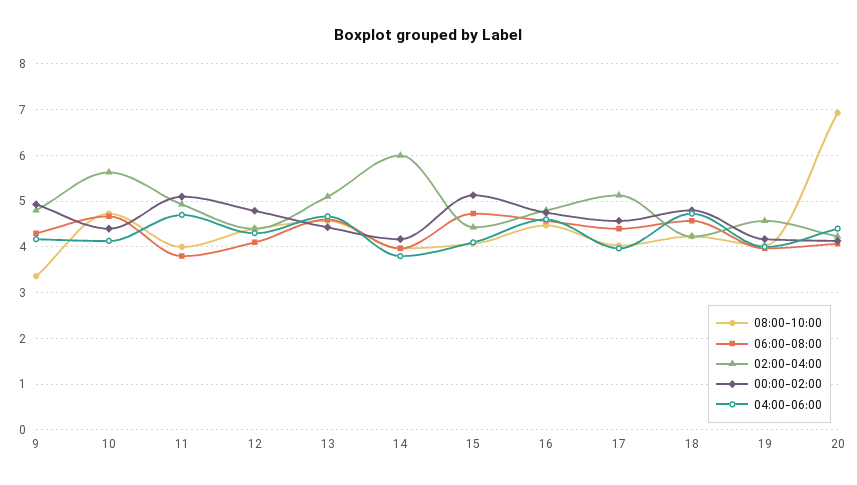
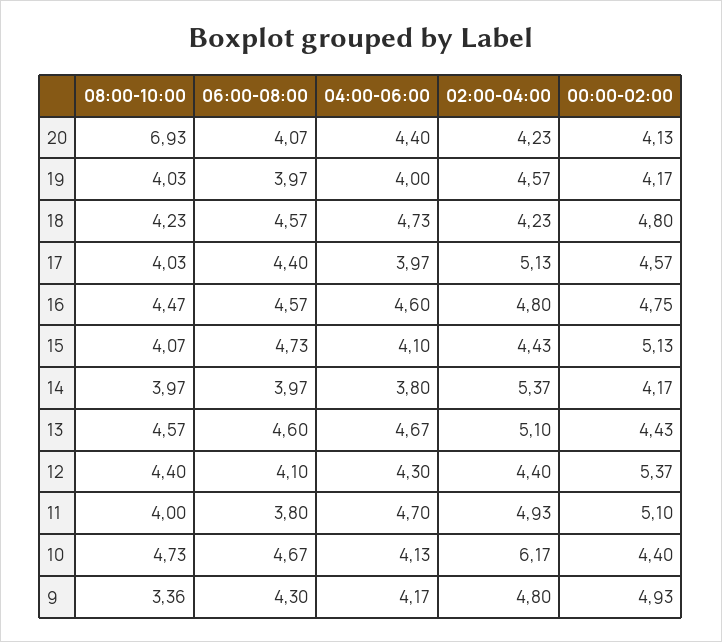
02:00-04:00, 10: 5.6 -> 6.17
00:00-02:00, 12: 4.8 -> 5.37
02:00-04:00, 14: 6 -> 5.37

